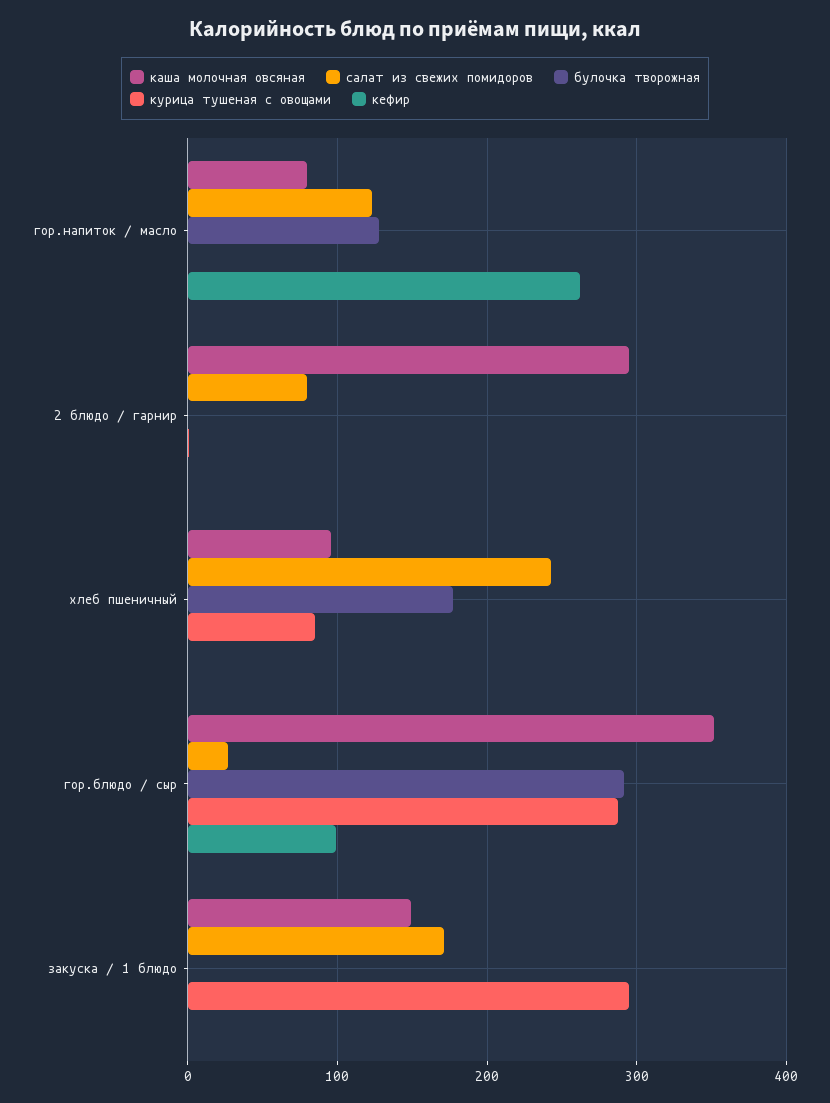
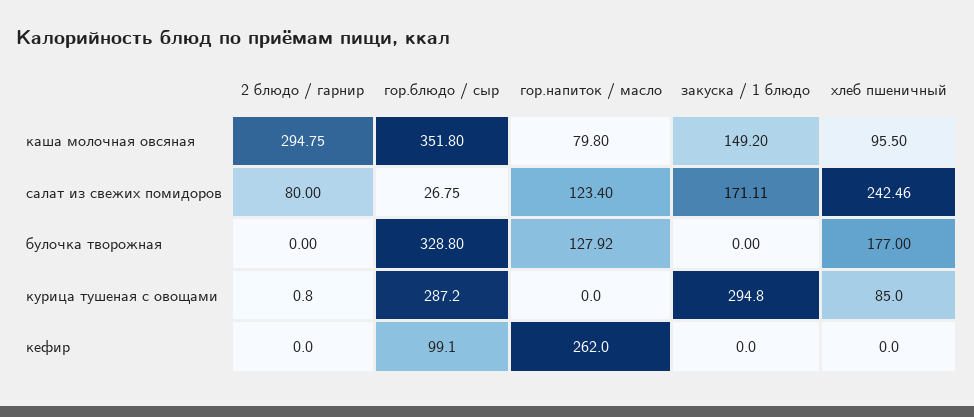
булочка творожная, гор.блюдо / сыр: 290 -> 328.8

